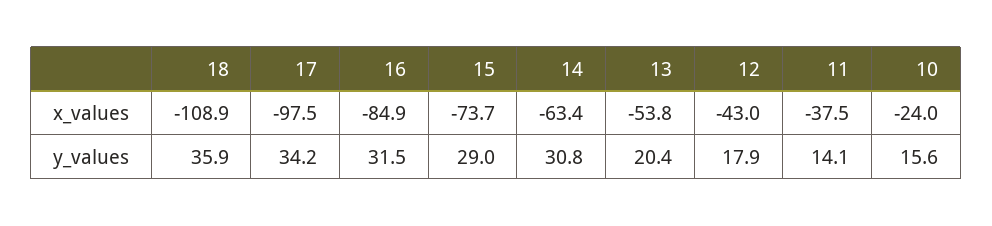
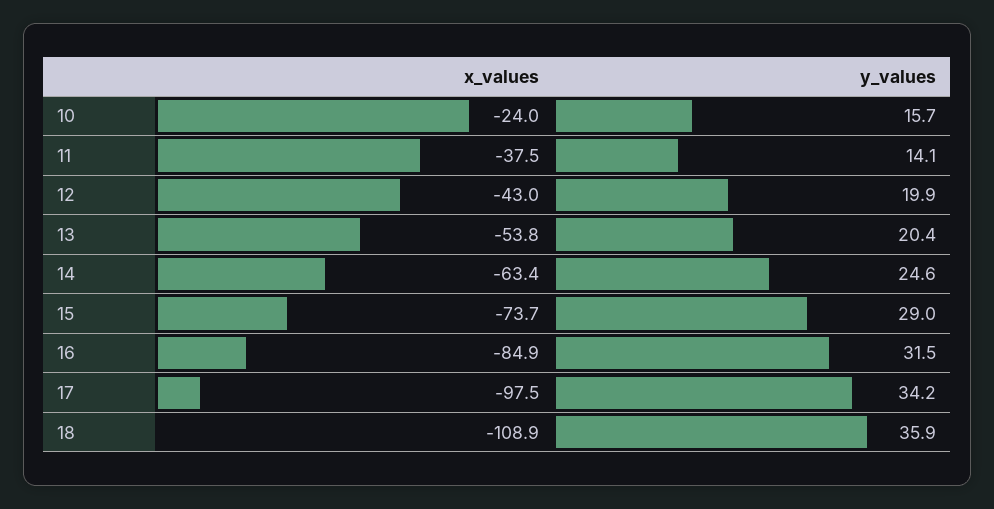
14, y_values: 30.8 -> 24.6
12, y_values: 17.9 -> 19.9
10, y_values: 15.6 -> 15.7

